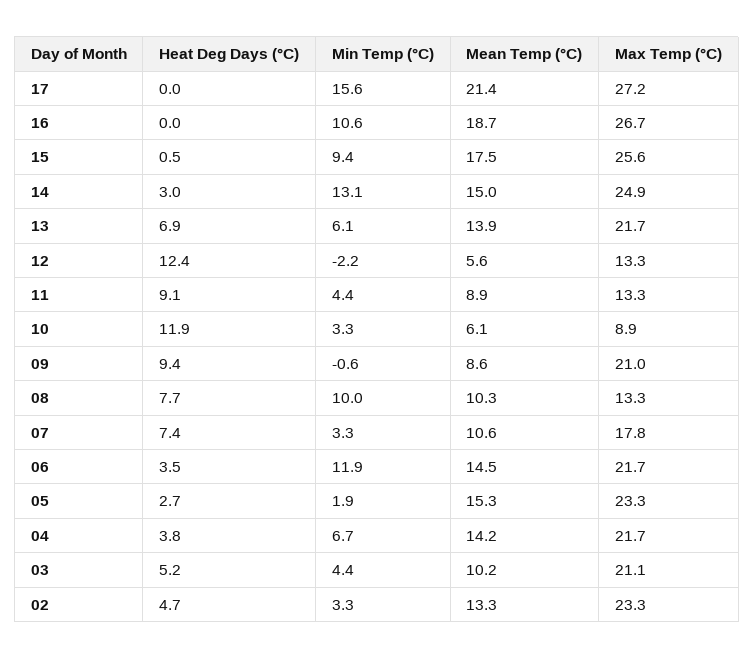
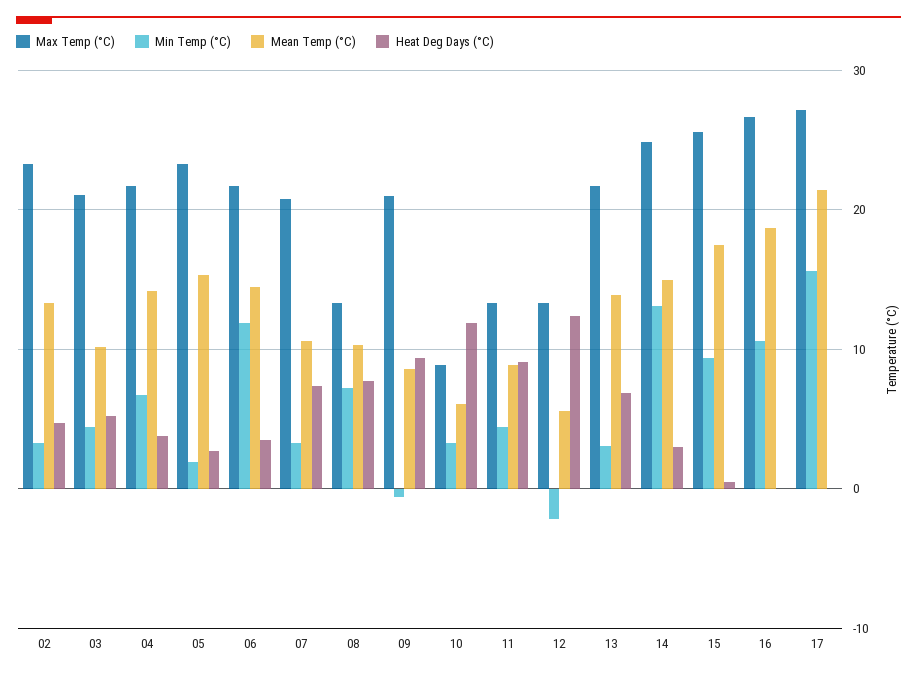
Min Temp (°C), 13: 6.1 -> 3
Min Temp (°C), 08: 10 -> 7
Max Temp (°C), 07: 17.8 -> 21

